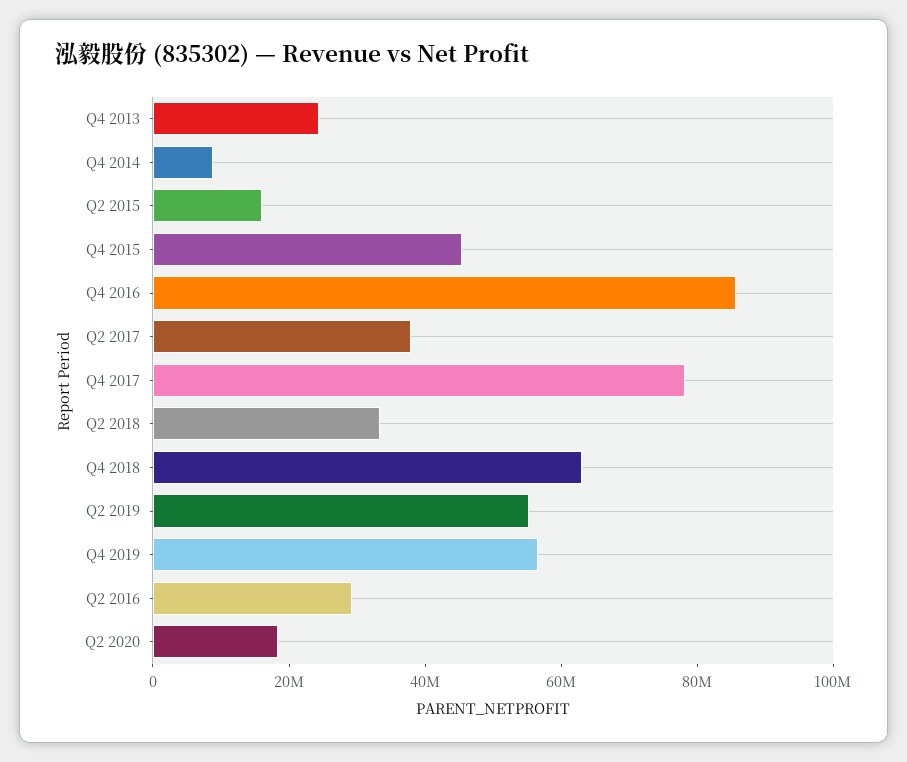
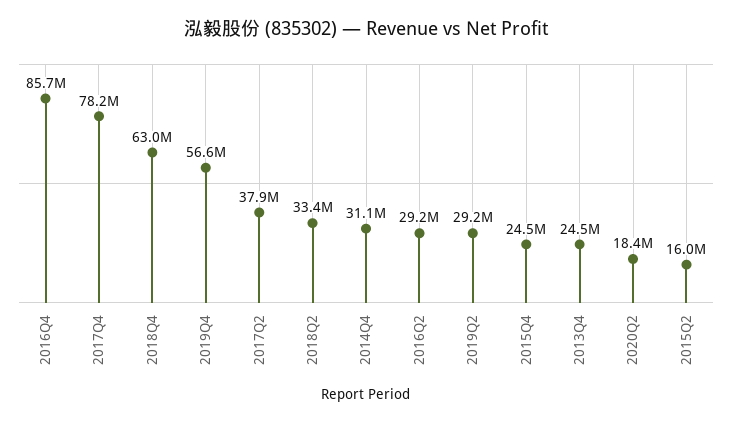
Q4 2014: 10000000 -> 31100000
Q4 2015: 45000000 -> 24500000
Q2 2019: 55000000 -> 29200000

